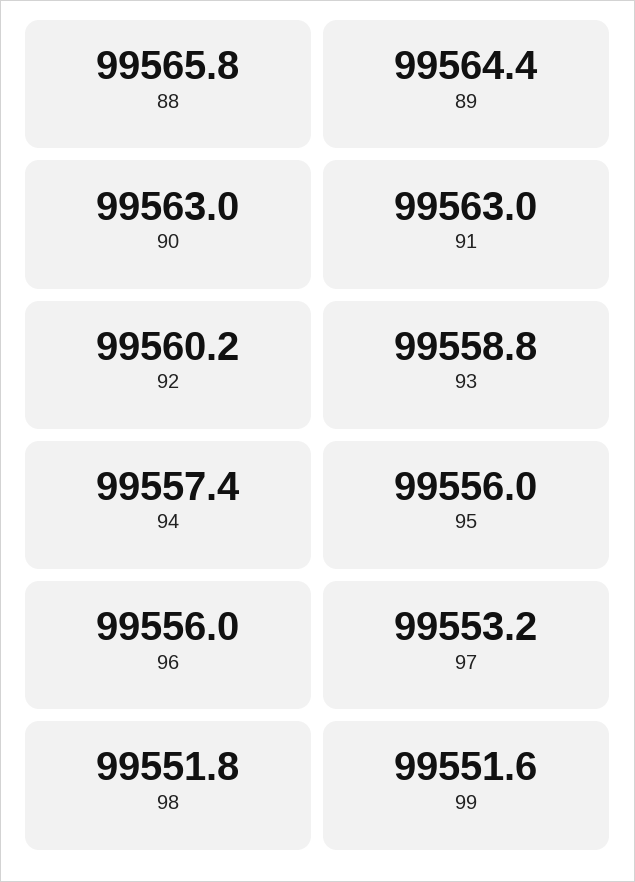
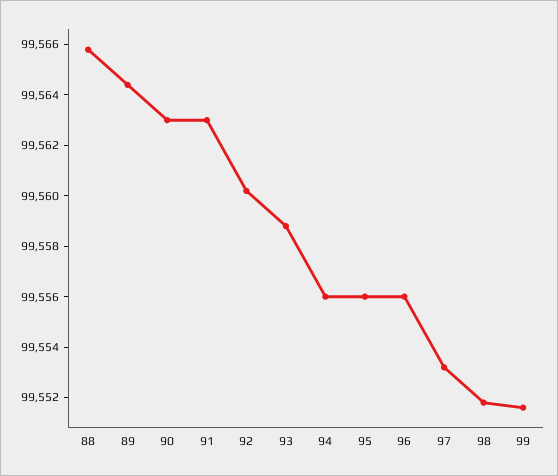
94: 99557.4 -> 99556

